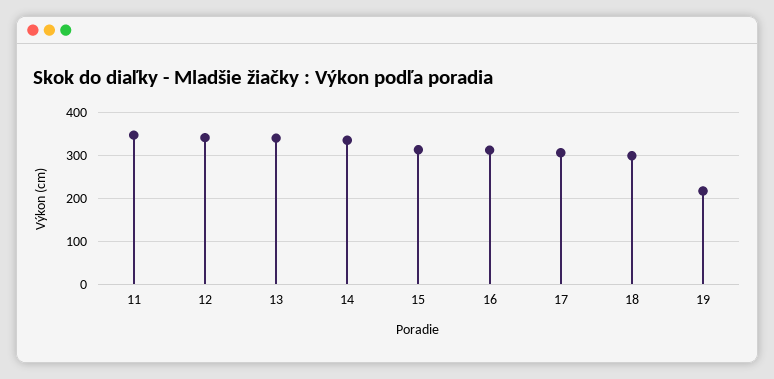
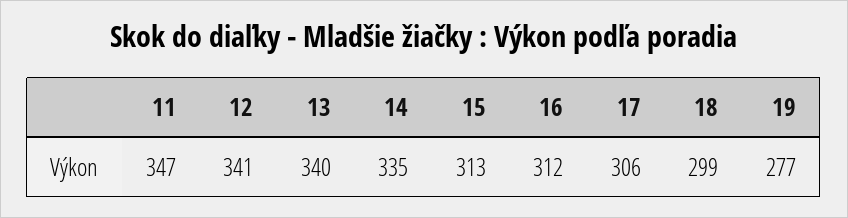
19: 220 -> 277

